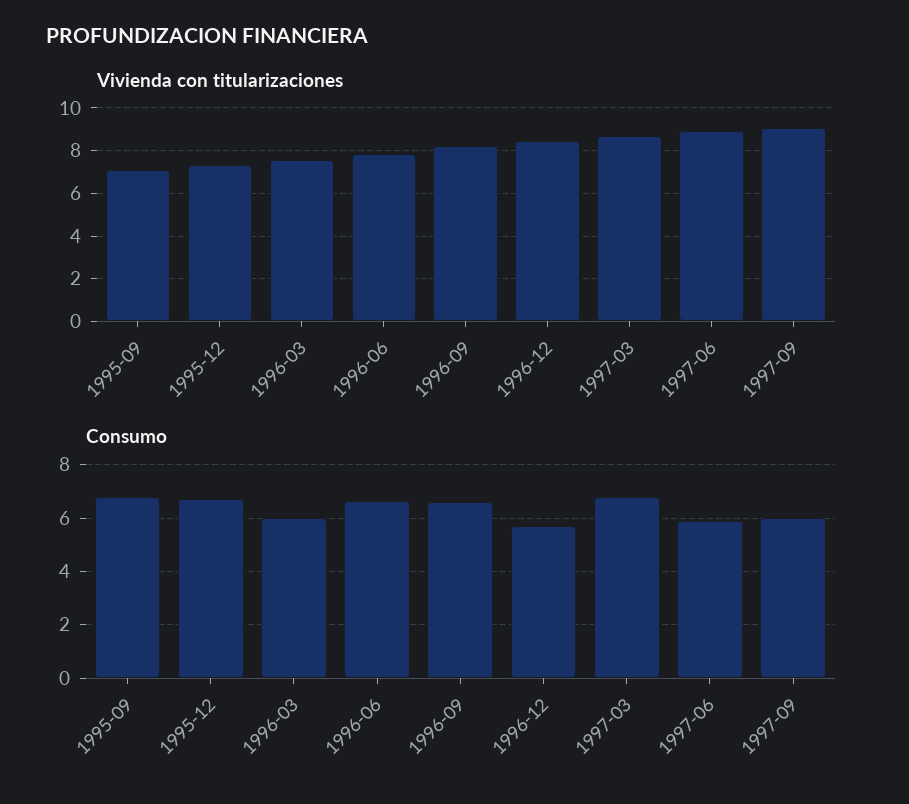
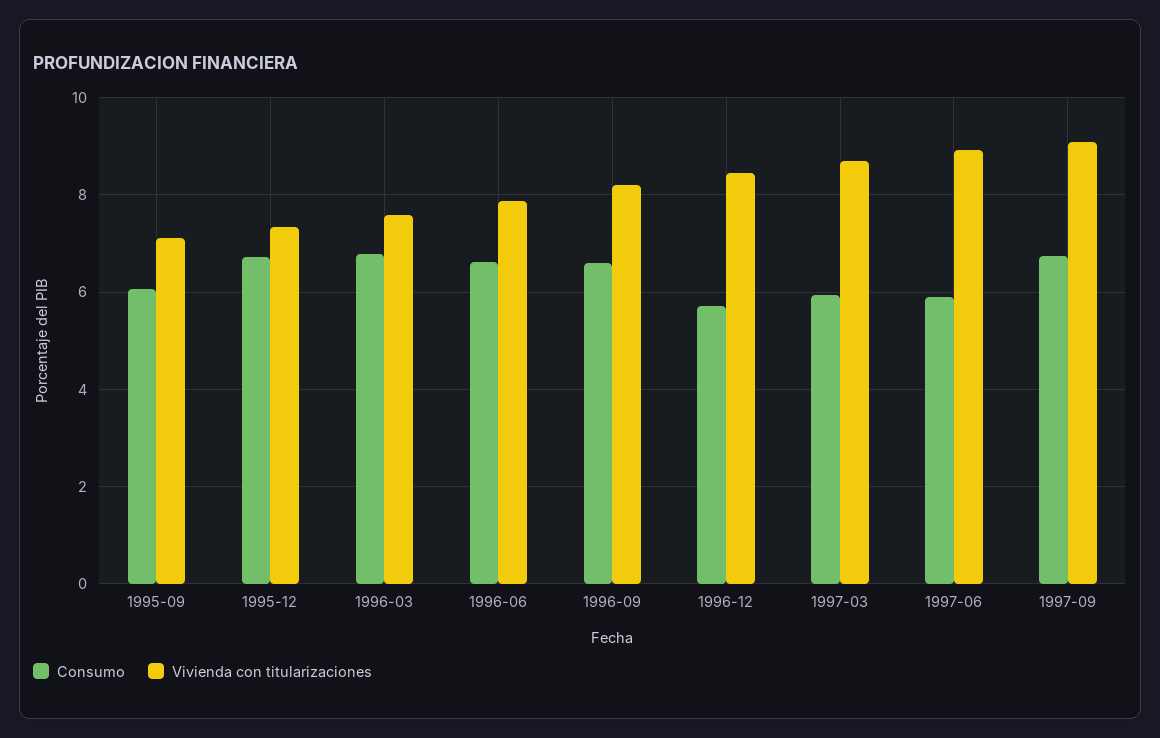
Consumo, 1995-09: 6.75 -> 6
Consumo, 1996-03: 6 -> 6.8
Consumo, 1997-03: 6.75 -> 6
Consumo, 1997-09: 6 -> 6.8

